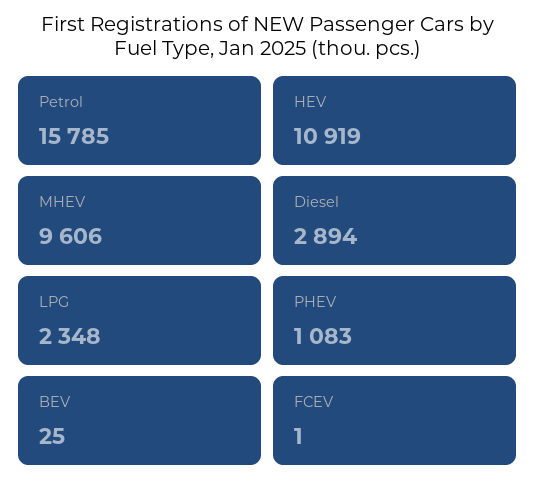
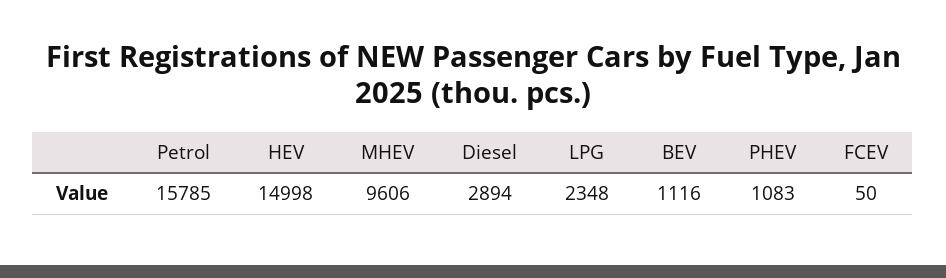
HEV: 10919 -> 14998
BEV: 25 -> 1116
FCEV: 1 -> 50

